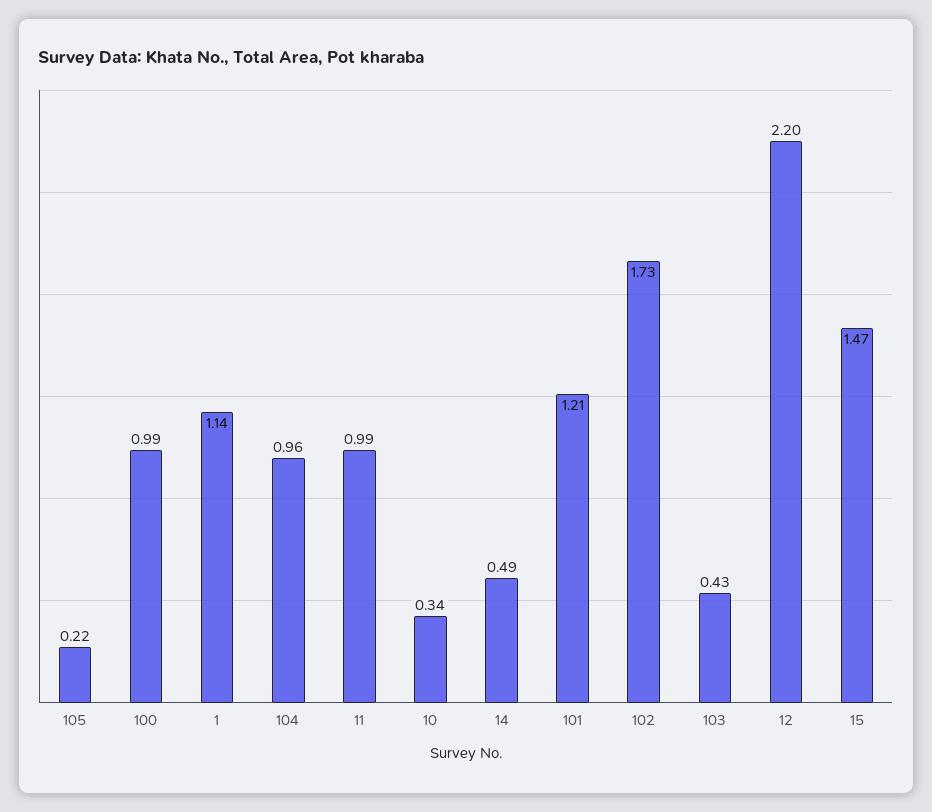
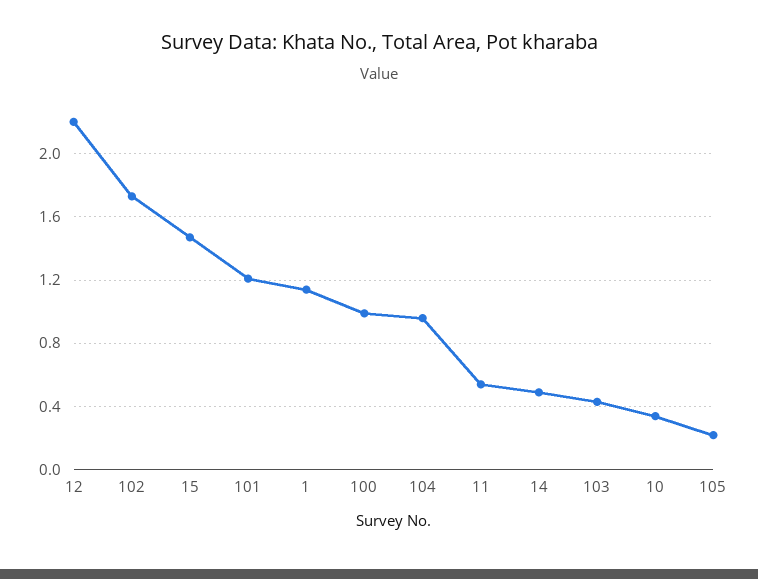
11: 0.99 -> 0.55

